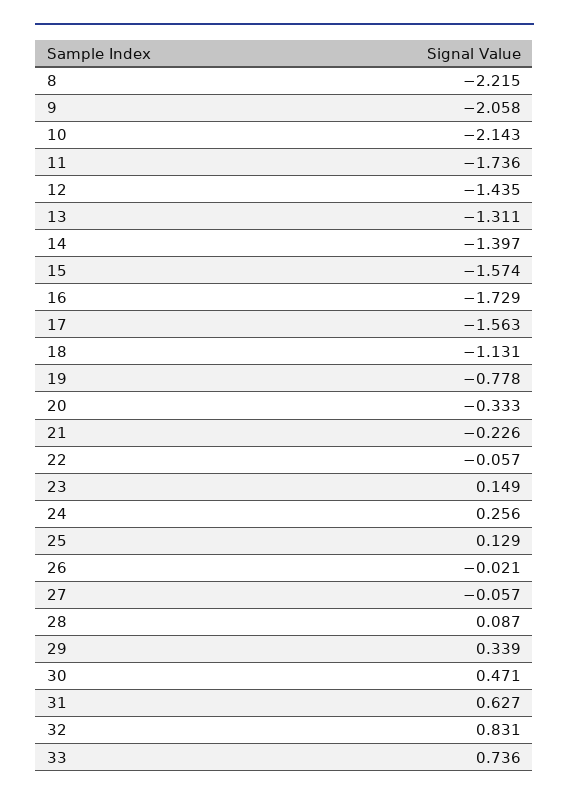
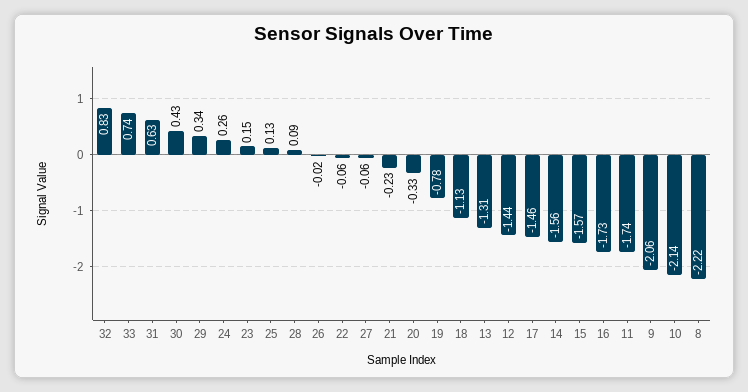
14: -1.397 -> -1.56
17: -1.563 -> -1.46
30: 0.471 -> 0.43

